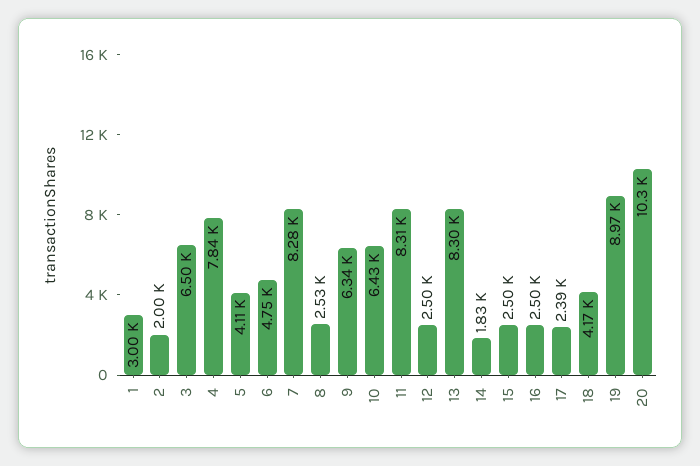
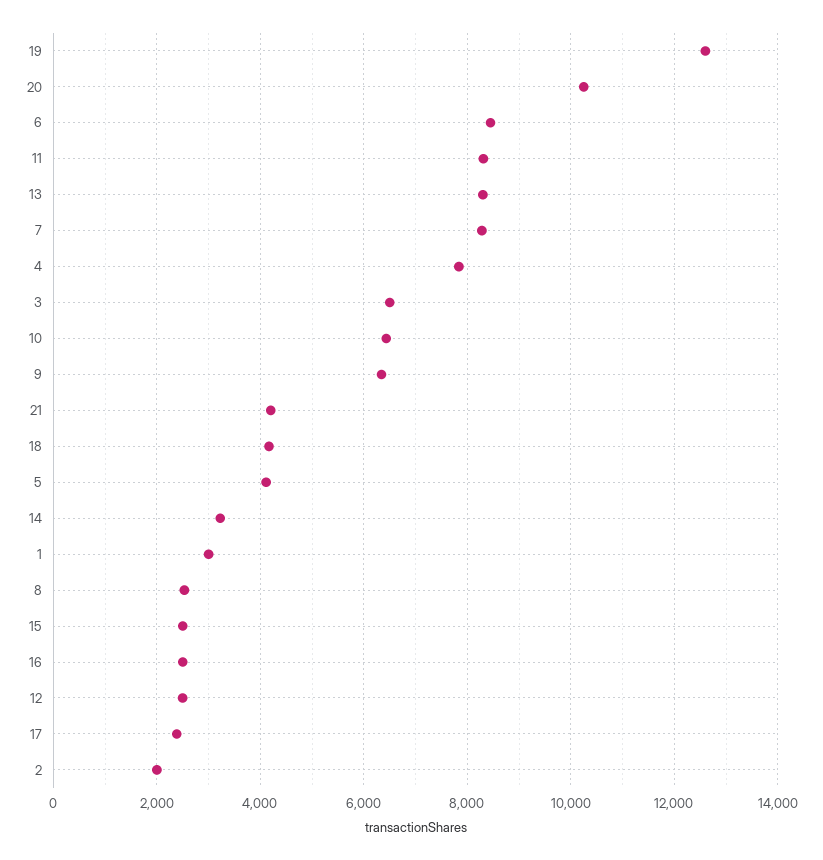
6: 4750 -> 8400
14: 1830 -> 3200
19: 8970 -> 12600
21: none -> 4200

